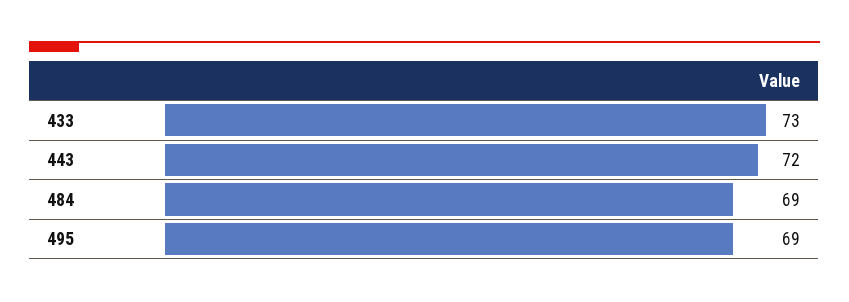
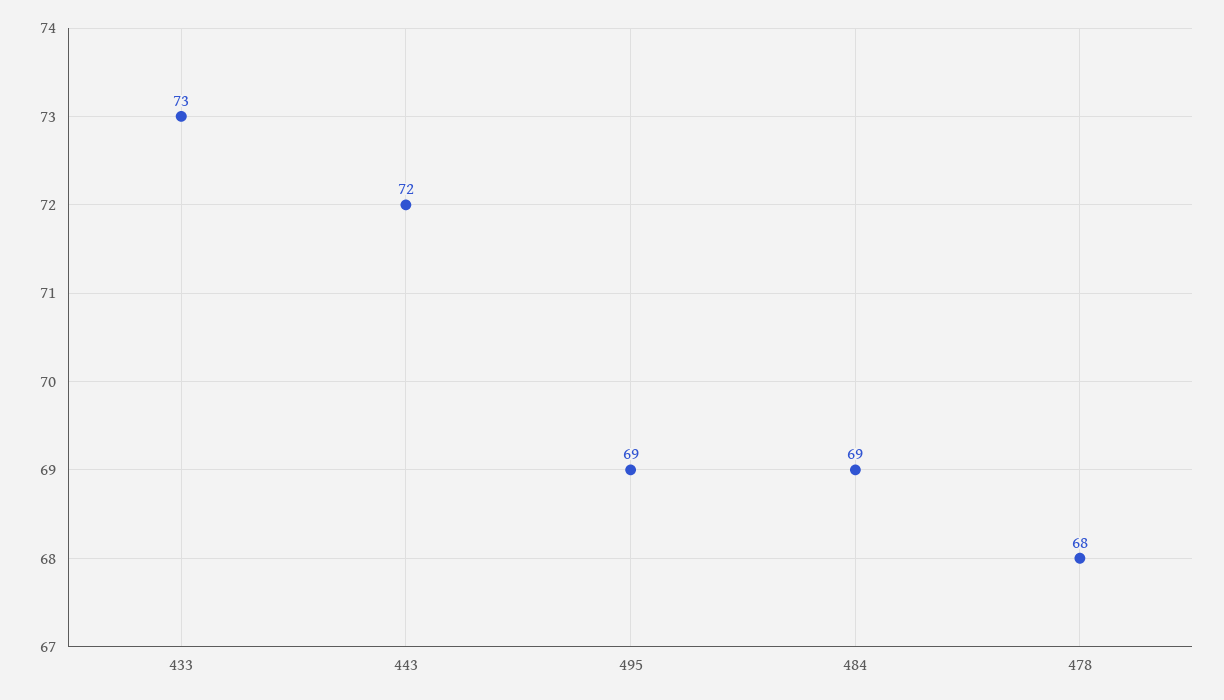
478: none -> 68

